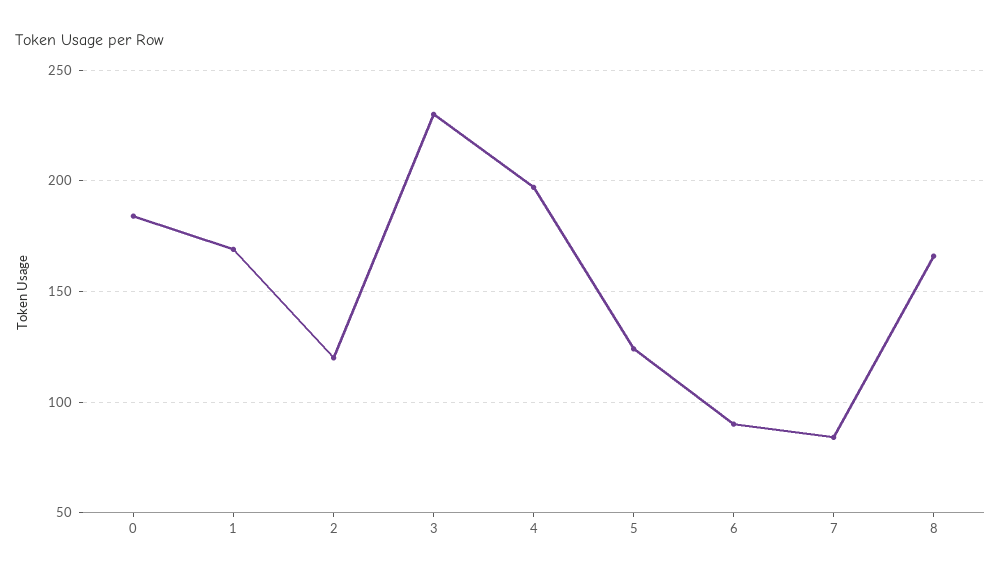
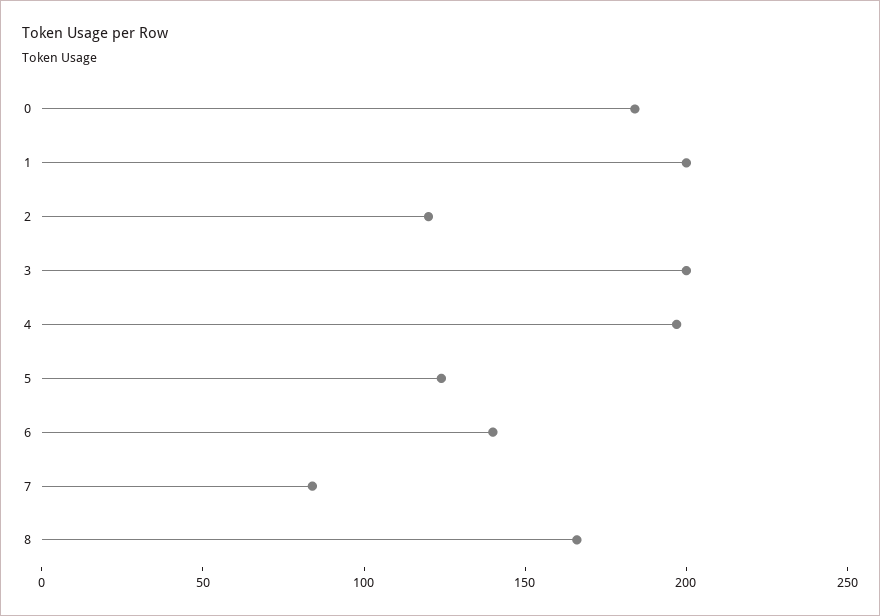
1: 170 -> 200
3: 230 -> 200
6: 90 -> 140

